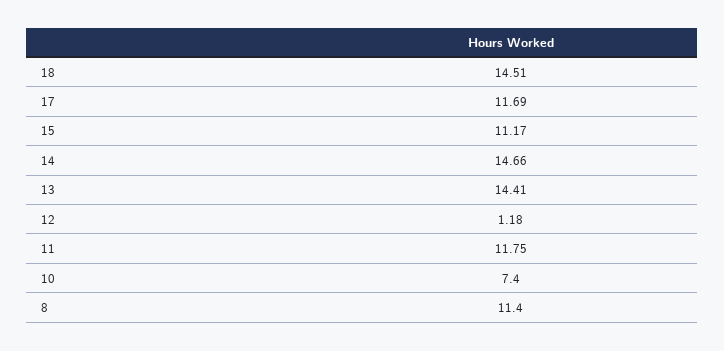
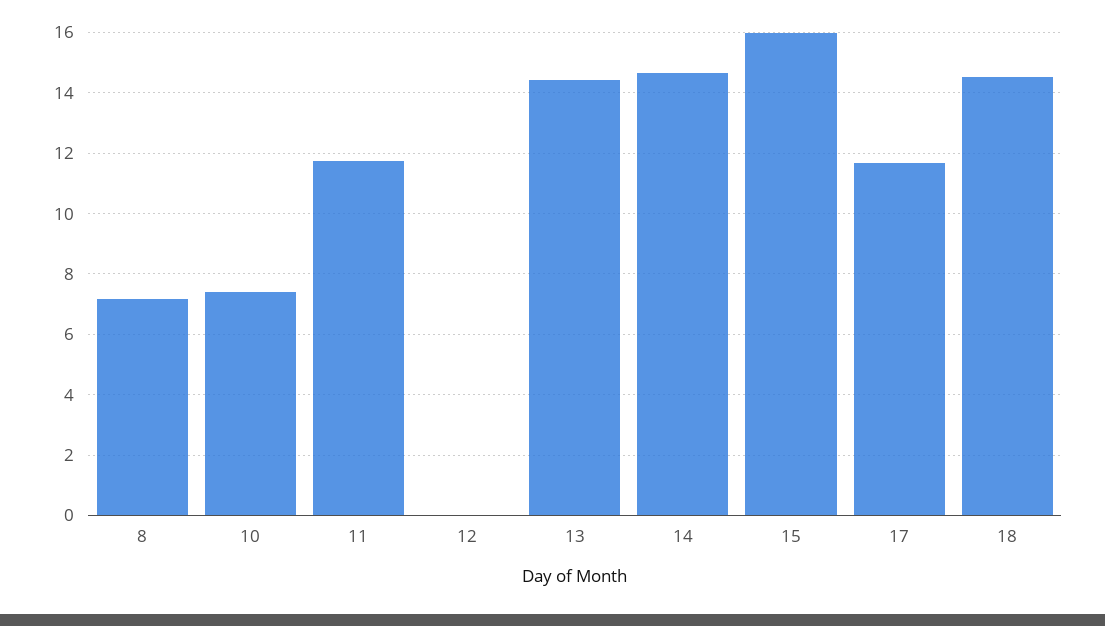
15: 11.17 -> 16
12: 1.18 -> 0
8: 11.4 -> 7.2

